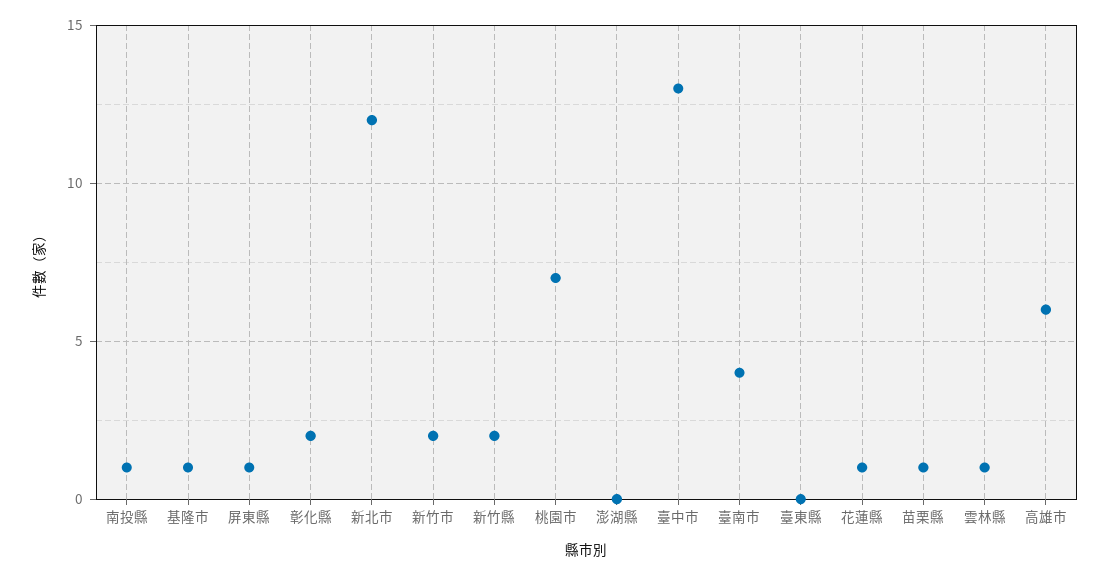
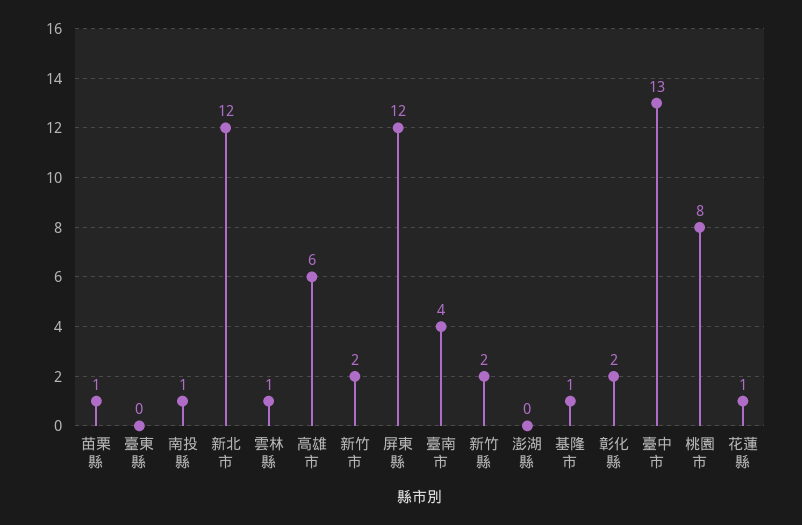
屏東縣: 1 -> 12
桃園市: 7 -> 8

